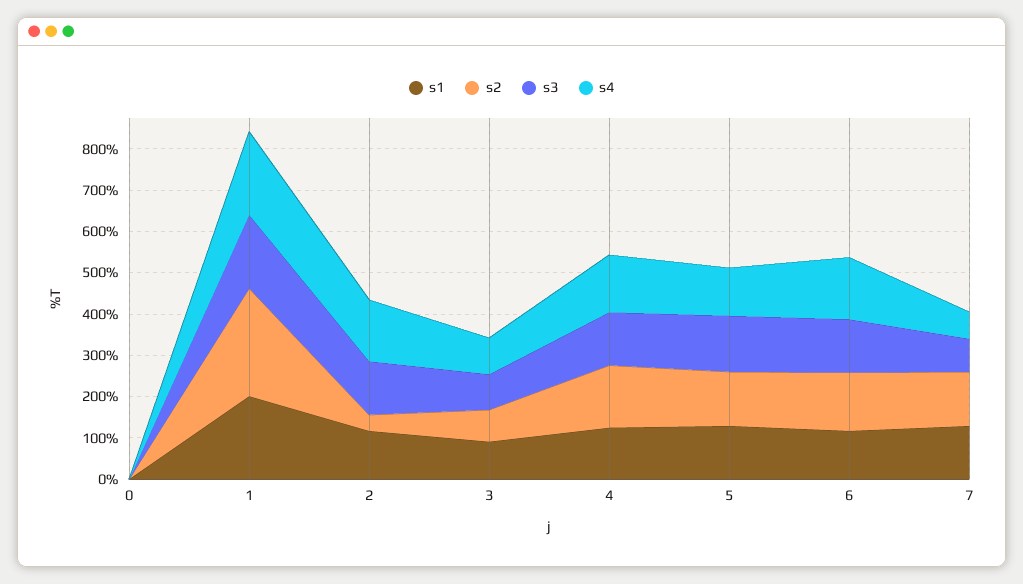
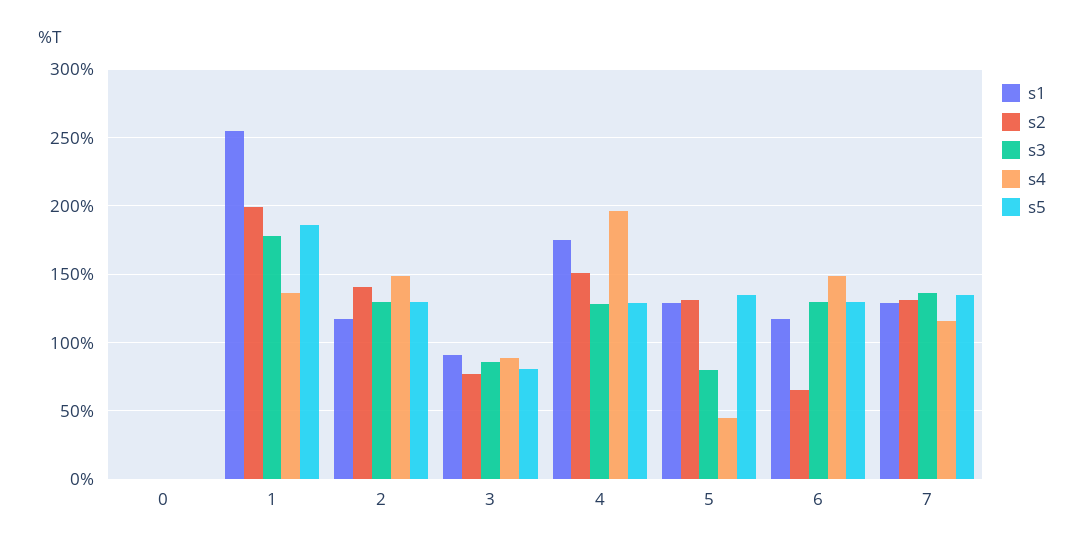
s1, 1: 200 -> 255
s2, 1: 260 -> 200
s4, 1: 200 -> 135
s2, 2: 40 -> 140
s1, 4: 120 -> 175
s4, 4: 140 -> 195
s3, 5: 140 -> 80
s4, 5: 120 -> 45
s2, 6: 140 -> 65
s3, 7: 80 -> 135
s4, 7: 60 -> 115
s5, 0: none -> 0
s5, 1: none -> 185
s5, 2: none -> 130
s5, 3: none -> 80
s5, 4: none -> 130
s5, 5: none -> 135
s5, 6: none -> 130
s5, 7: none -> 135

